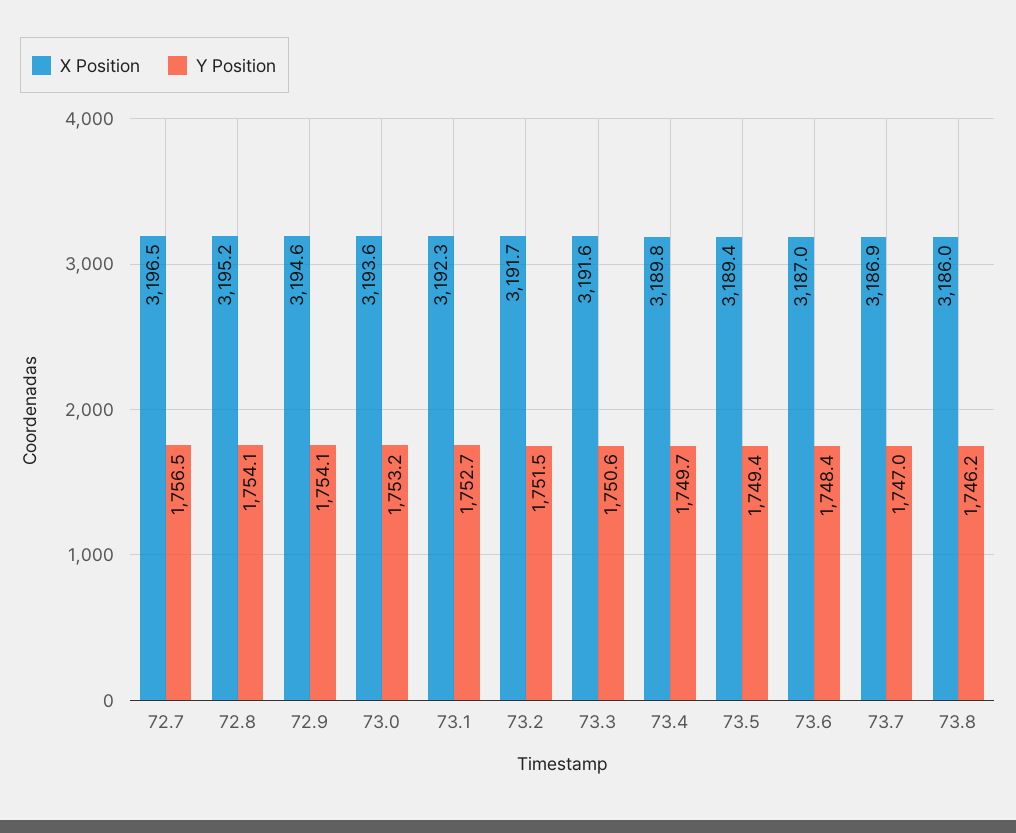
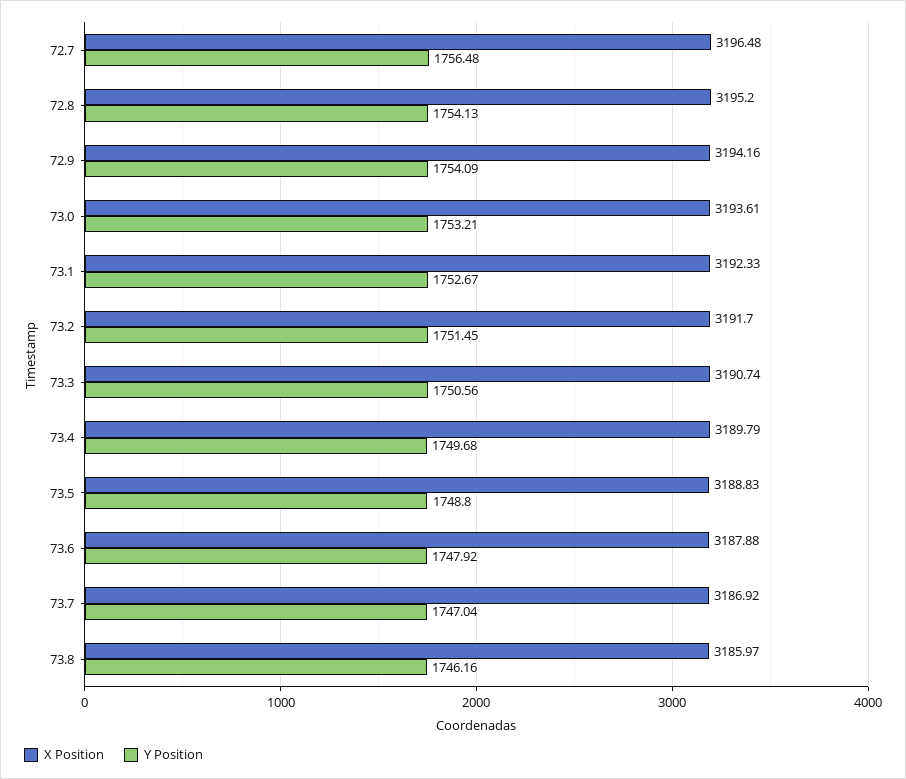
X Position, 72.9: 3194.6 -> 3194.16
X Position, 73.3: 3191.6 -> 3190.74
X Position, 73.5: 3189.4 -> 3188.83
Y Position, 73.5: 1749.4 -> 1748.8
X Position, 73.6: 3187 -> 3187.88
Y Position, 73.6: 1748.4 -> 1747.92

